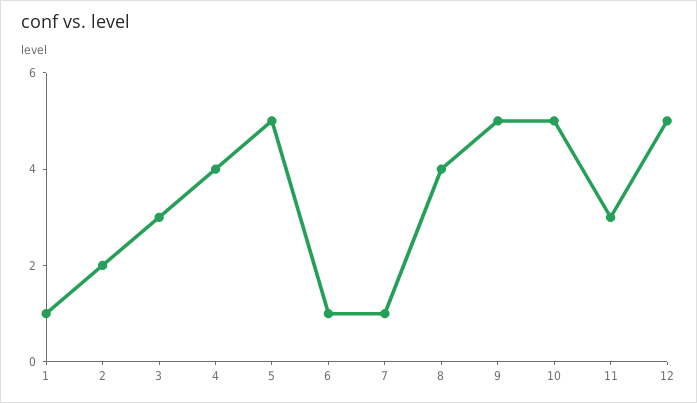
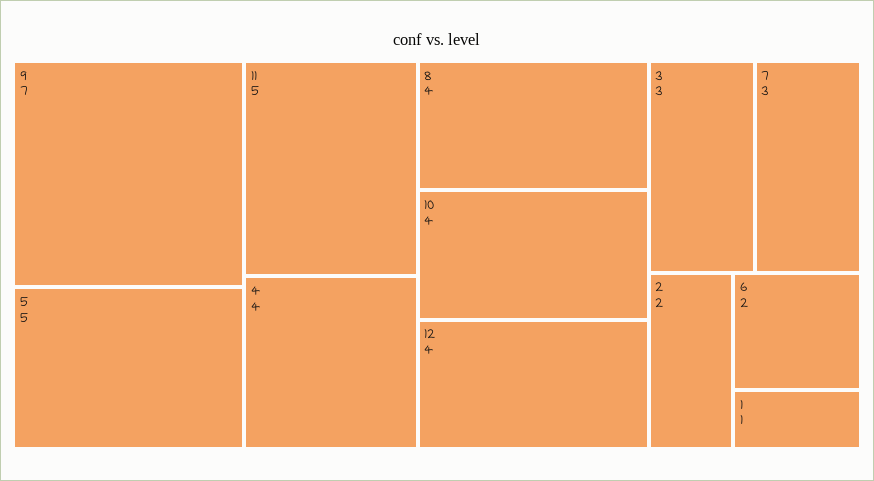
6: 1 -> 2
7: 1 -> 3
9: 5 -> 7
10: 5 -> 4
11: 3 -> 5
12: 5 -> 4

